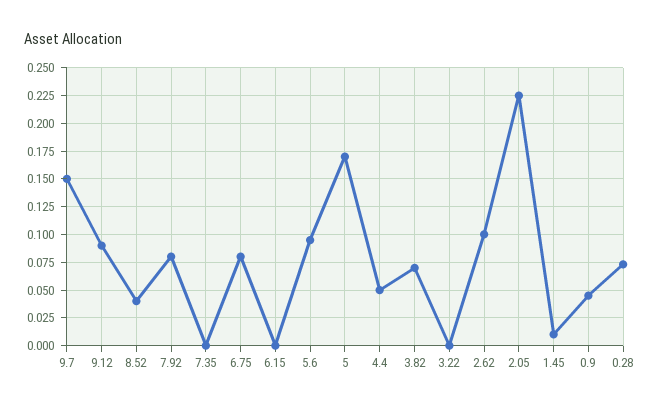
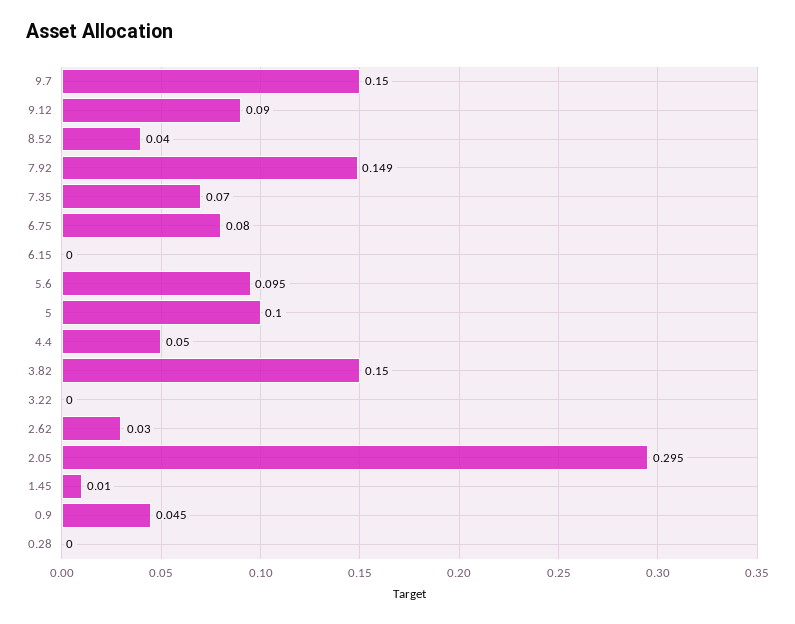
7.92: 0.075 -> 0.149
7.35: 0 -> 0.07
5: 0.175 -> 0.1
3.82: 0.075 -> 0.15
2.62: 0.1 -> 0.03
2.05: 0.225 -> 0.295
0.28: 0.075 -> 0

